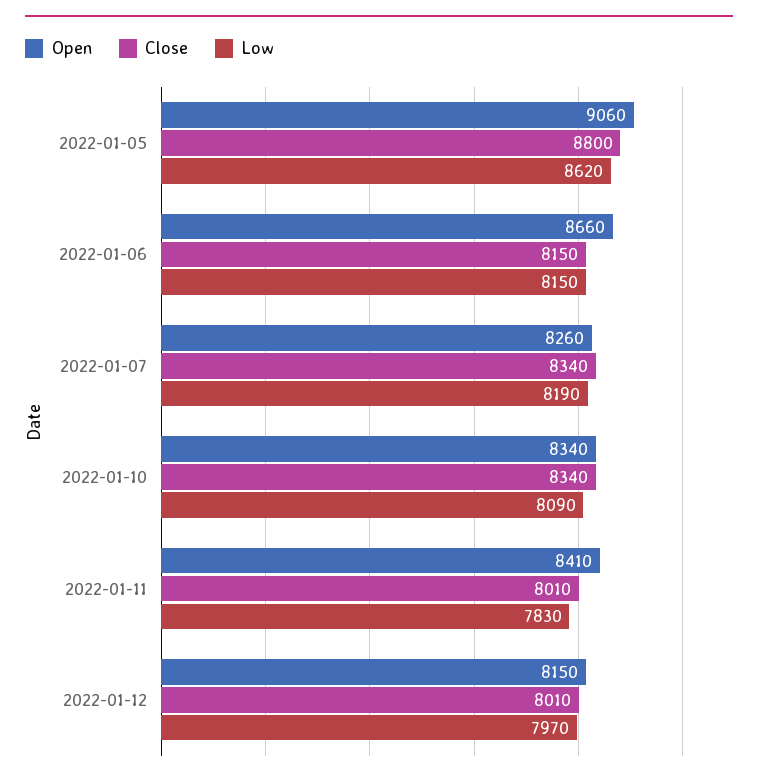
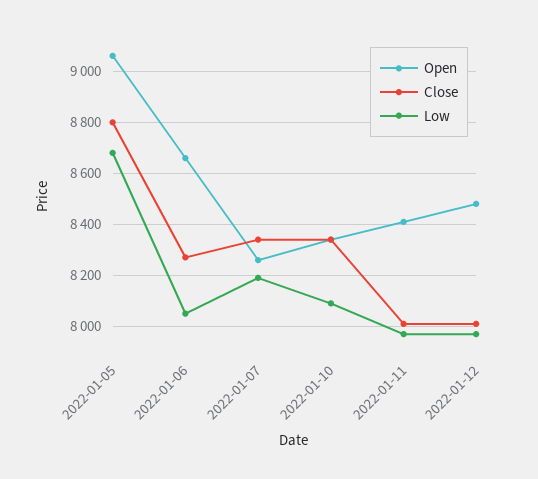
Low, 2022-01-05: 8620 -> 8675
Close, 2022-01-06: 8150 -> 8275
Low, 2022-01-06: 8150 -> 8050
Low, 2022-01-11: 7830 -> 7975
Open, 2022-01-12: 8150 -> 8475

